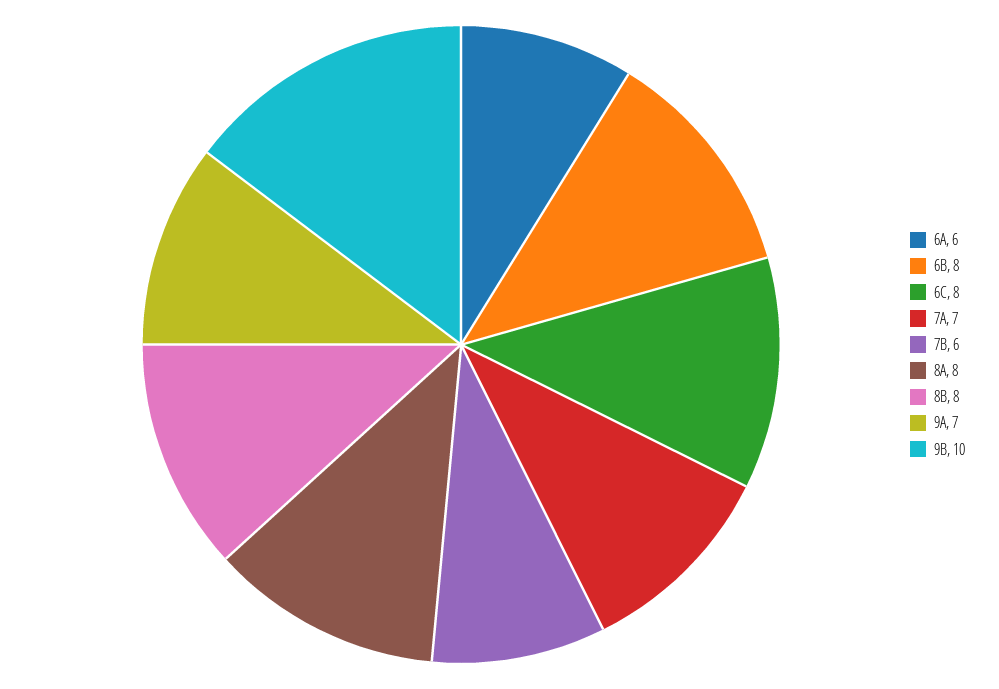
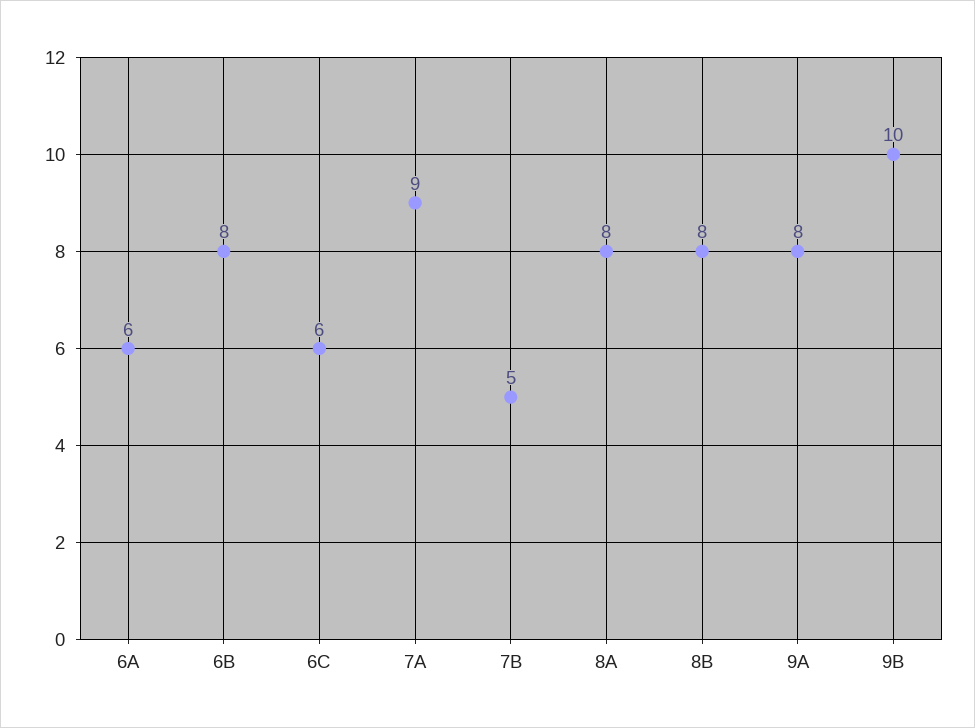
6C: 8 -> 6
7A: 7 -> 9
7B: 6 -> 5
9A: 7 -> 8

